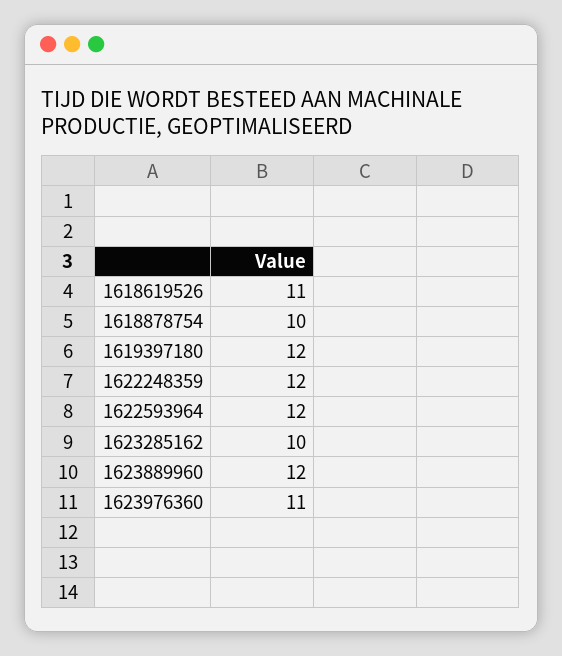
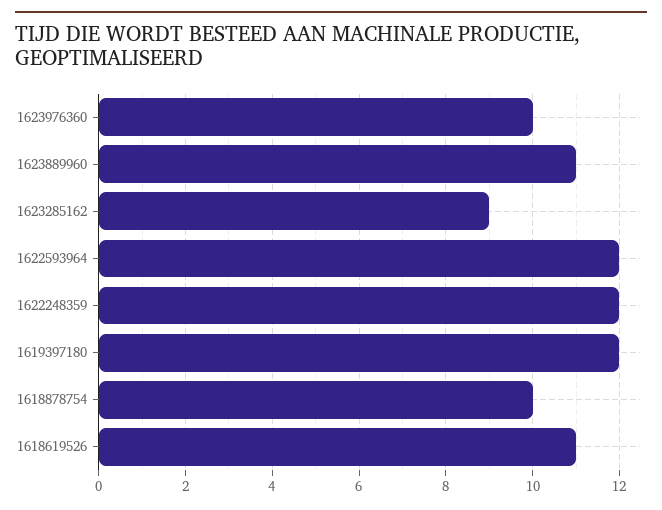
1623285162: 10 -> 9
1623889960: 12 -> 11
1623976360: 11 -> 10

